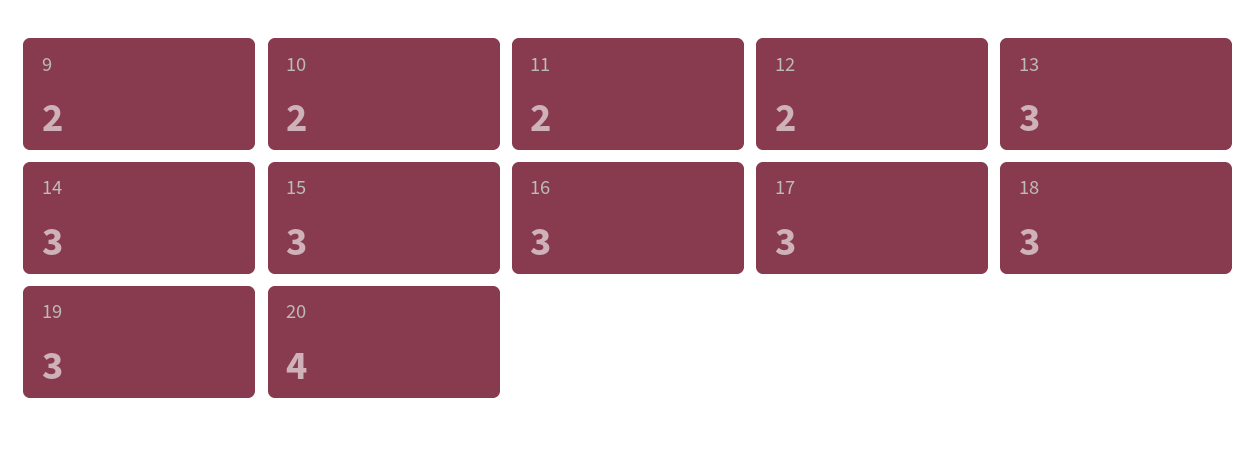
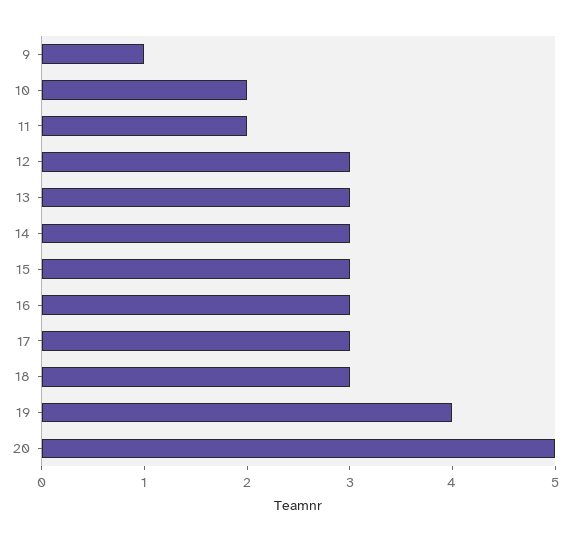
9: 2 -> 1
12: 2 -> 3
19: 3 -> 4
20: 4 -> 5

